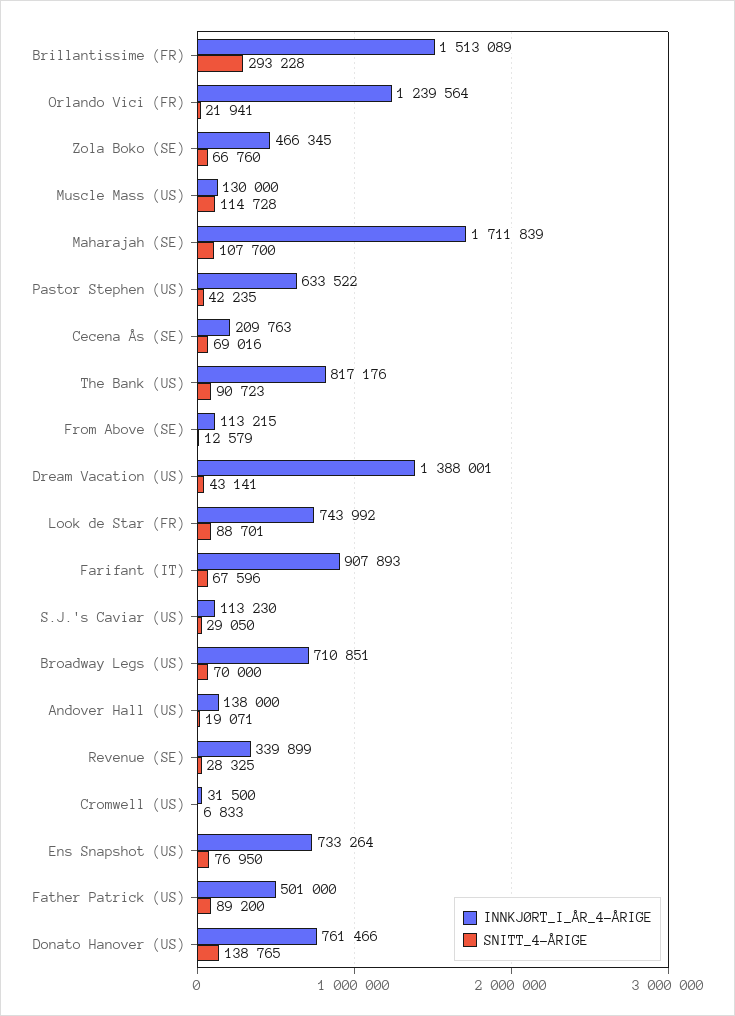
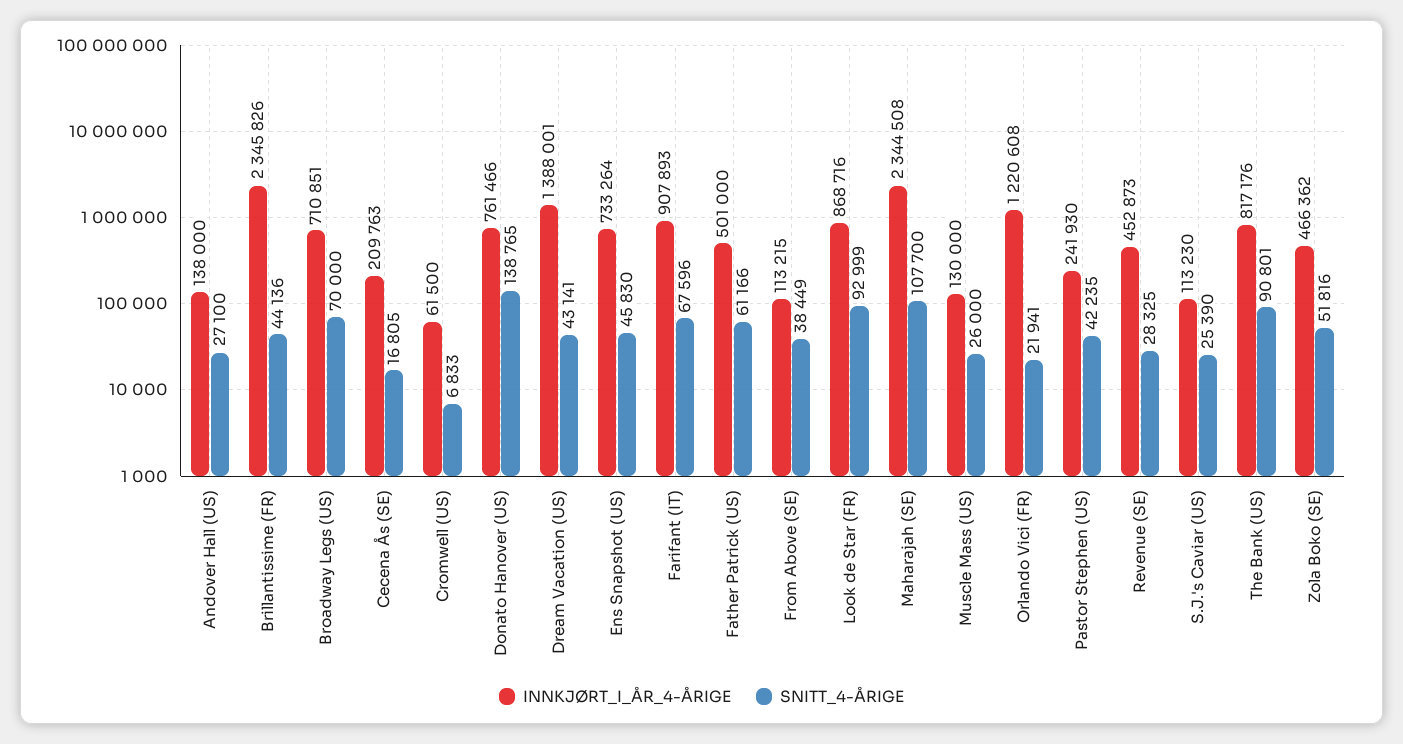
INNKJØRT_I_ÅR_4-ÅRIGE, Brillantissime (FR): 1513089 -> 2345826
SNITT_4-ÅRIGE, Brillantissime (FR): 293228 -> 44136
INNKJØRT_I_ÅR_4-ÅRIGE, Orlando Vici (FR): 1239564 -> 1220608
INNKJØRT_I_ÅR_4-ÅRIGE, Zola Boko (SE): 466345 -> 466362
SNITT_4-ÅRIGE, Zola Boko (SE): 66760 -> 51816
SNITT_4-ÅRIGE, Muscle Mass (US): 114728 -> 26000
INNKJØRT_I_ÅR_4-ÅRIGE, Maharajah (SE): 1711839 -> 2344508
INNKJØRT_I_ÅR_4-ÅRIGE, Pastor Stephen (US): 633522 -> 241930
SNITT_4-ÅRIGE, Cecena Ås (SE): 69016 -> 16805
SNITT_4-ÅRIGE, The Bank (US): 90723 -> 90801
SNITT_4-ÅRIGE, From Above (SE): 12579 -> 38449
INNKJØRT_I_ÅR_4-ÅRIGE, Look de Star (FR): 743992 -> 868716
SNITT_4-ÅRIGE, Look de Star (FR): 88701 -> 92999
SNITT_4-ÅRIGE, S.J.'s Caviar (US): 29050 -> 25390
SNITT_4-ÅRIGE, Andover Hall (US): 19071 -> 27100
INNKJØRT_I_ÅR_4-ÅRIGE, Revenue (SE): 339899 -> 452873
INNKJØRT_I_ÅR_4-ÅRIGE, Cromwell (US): 31500 -> 61500
SNITT_4-ÅRIGE, Ens Snapshot (US): 76950 -> 45830
SNITT_4-ÅRIGE, Father Patrick (US): 89200 -> 61166

